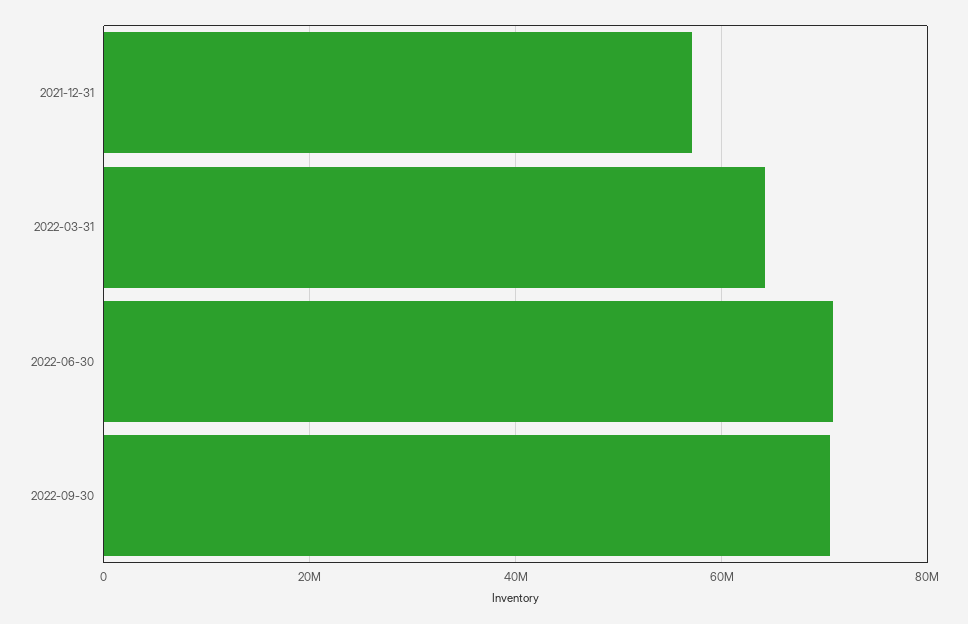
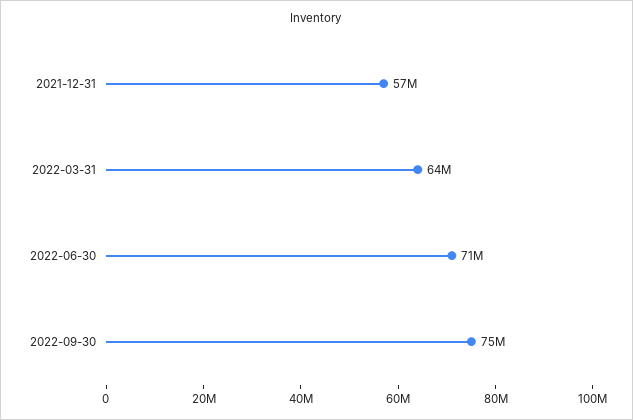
2022-09-30: 70000000 -> 75000000

